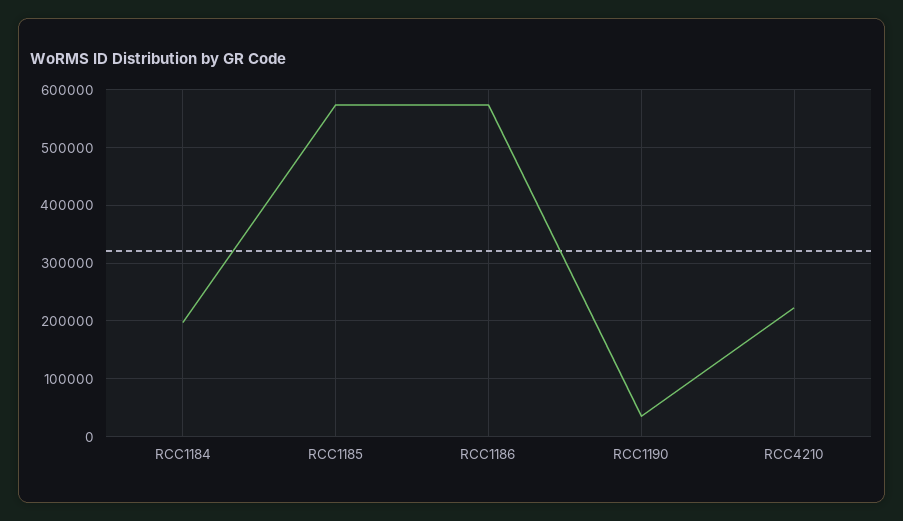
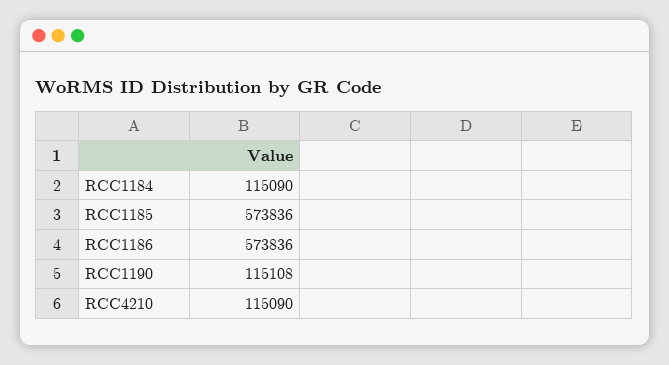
RCC1184: 200000 -> 115090
RCC1190: 40000 -> 115108
RCC4210: 220000 -> 115090

